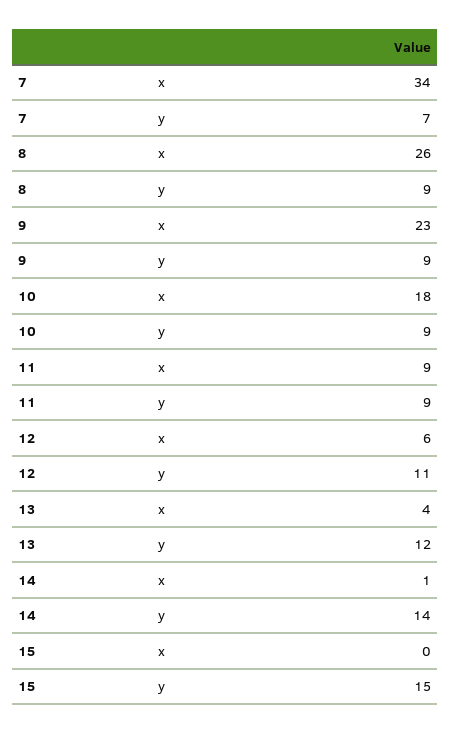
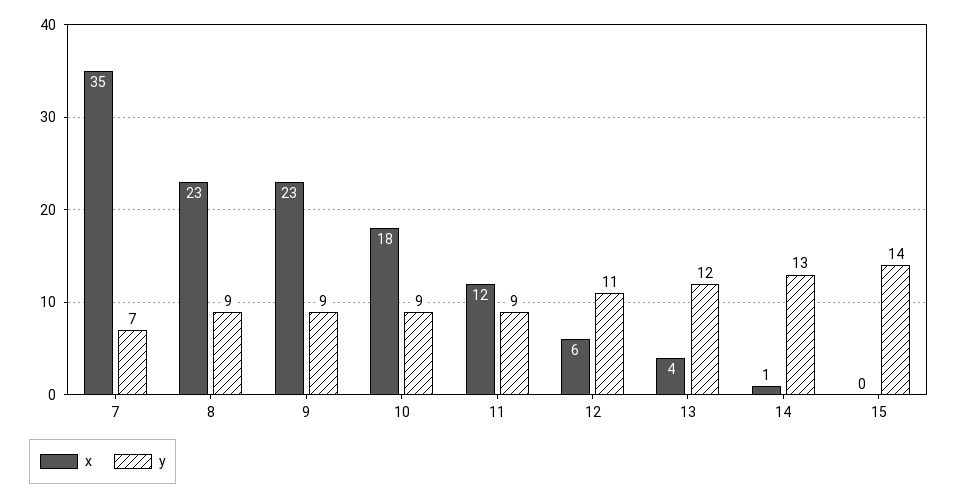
x, 7: 34 -> 35
x, 8: 26 -> 23
x, 11: 9 -> 12
y, 14: 14 -> 13
y, 15: 15 -> 14

